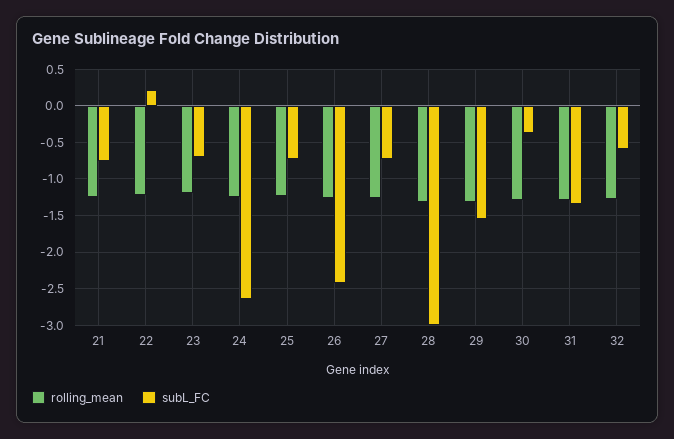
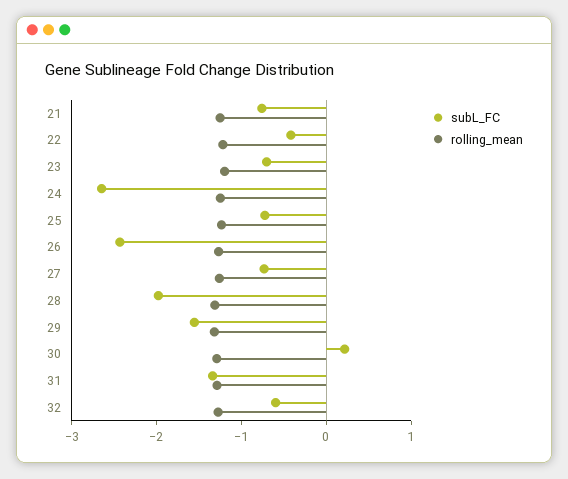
subL_FC, 22: 0.2 -> -0.4
subL_FC, 28: -3 -> -2
subL_FC, 30: -0.4 -> 0.2

